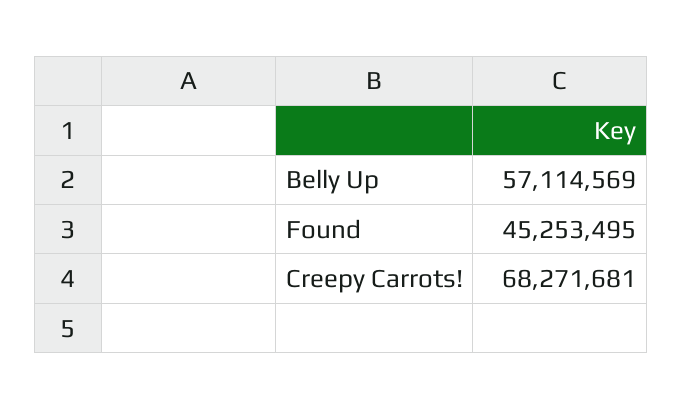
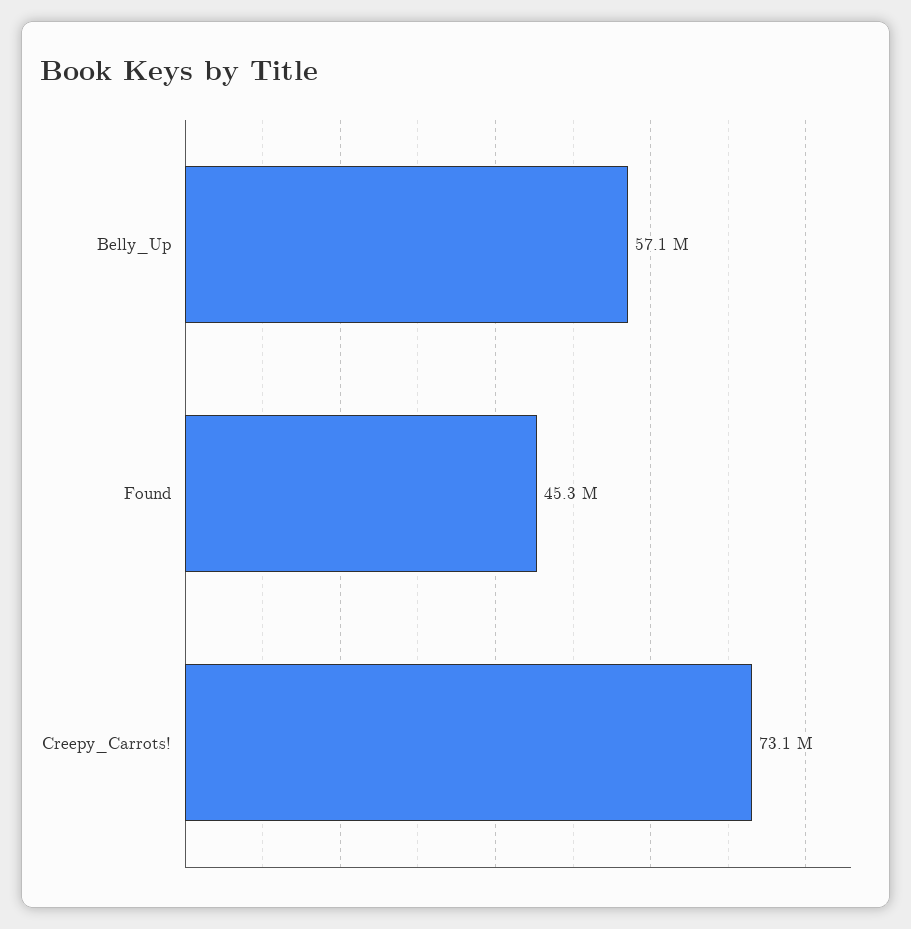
Creepy Carrots!: 68271681 -> 73100000

